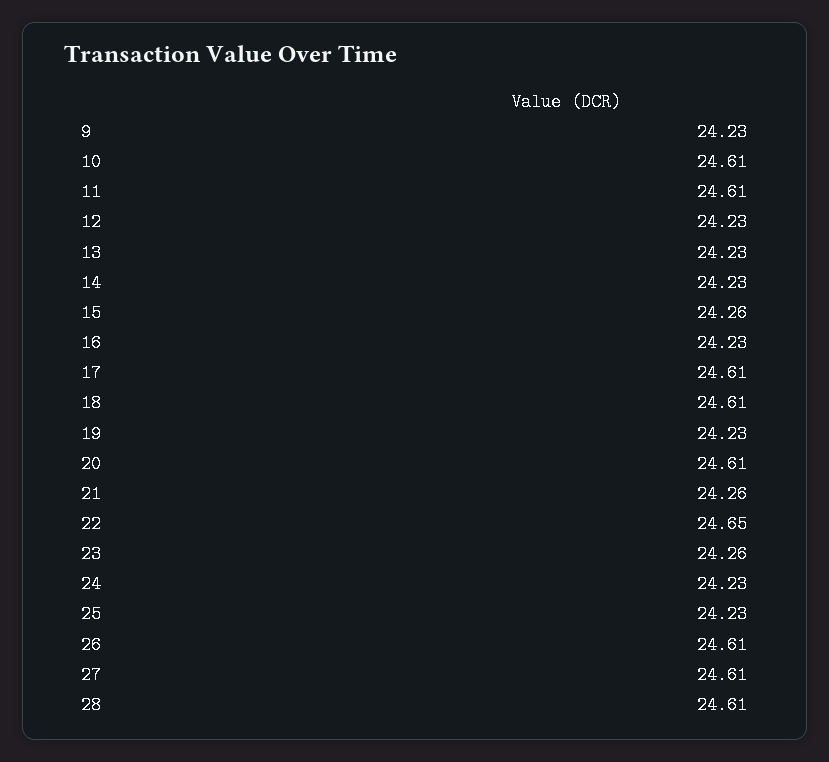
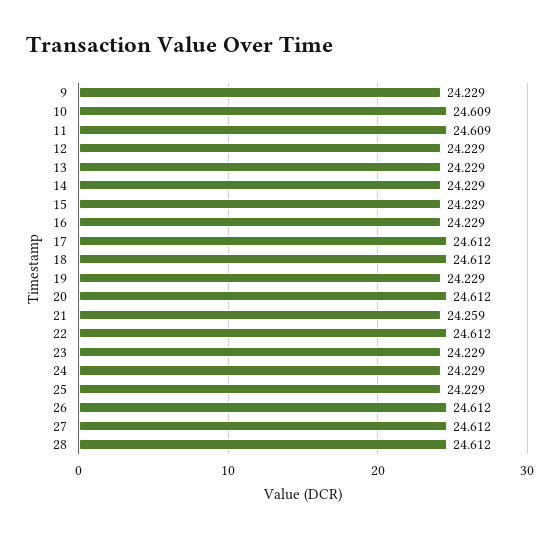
15: 24.26 -> 24.229
22: 24.65 -> 24.612
23: 24.26 -> 24.229

